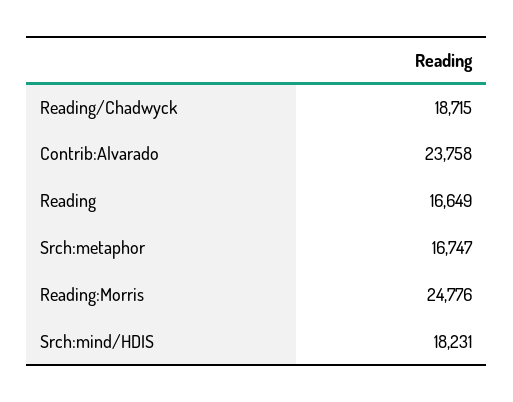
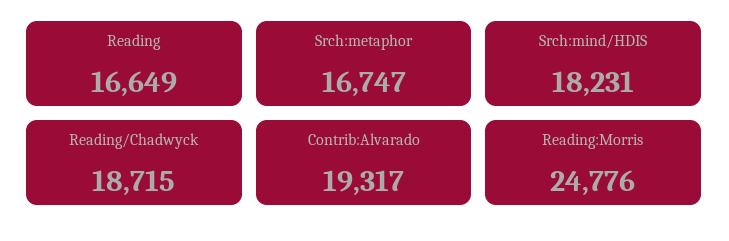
Contrib:Alvarado: 23758 -> 19317

